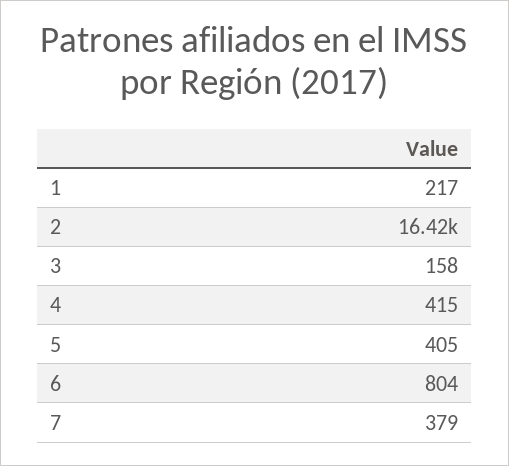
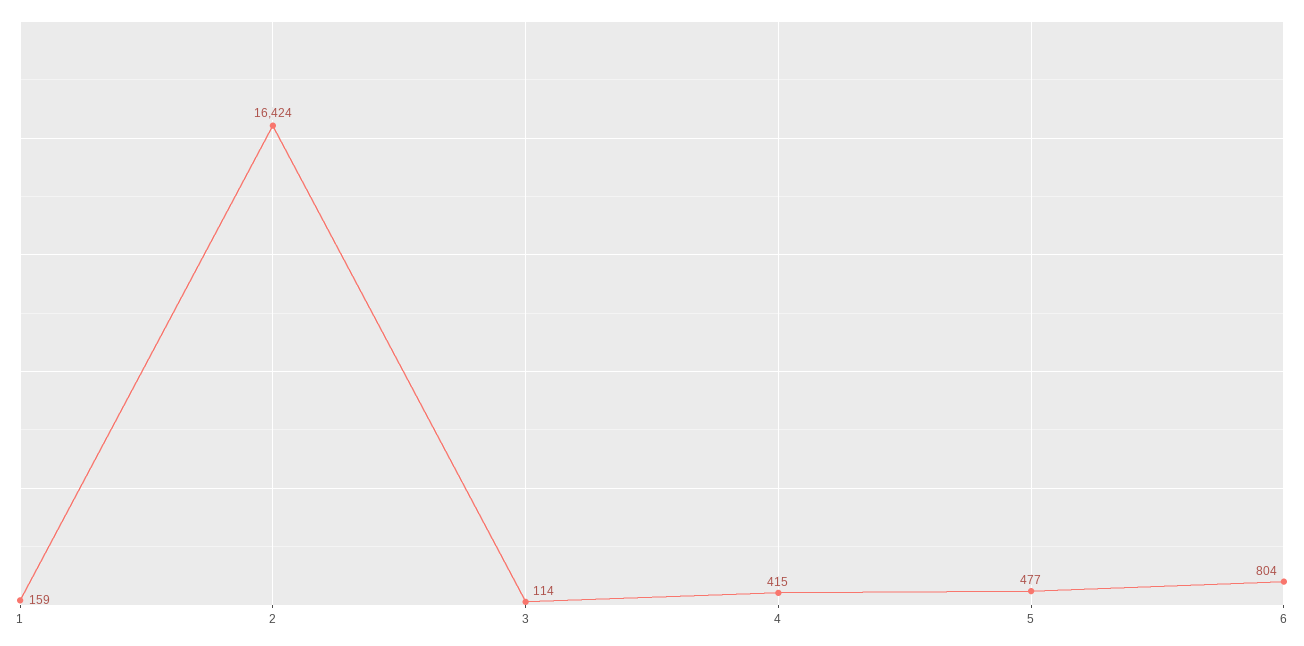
1: 217 -> 159
3: 158 -> 114
5: 405 -> 477
7: 379 -> none

